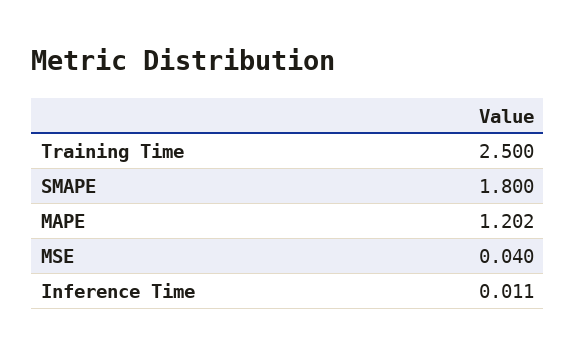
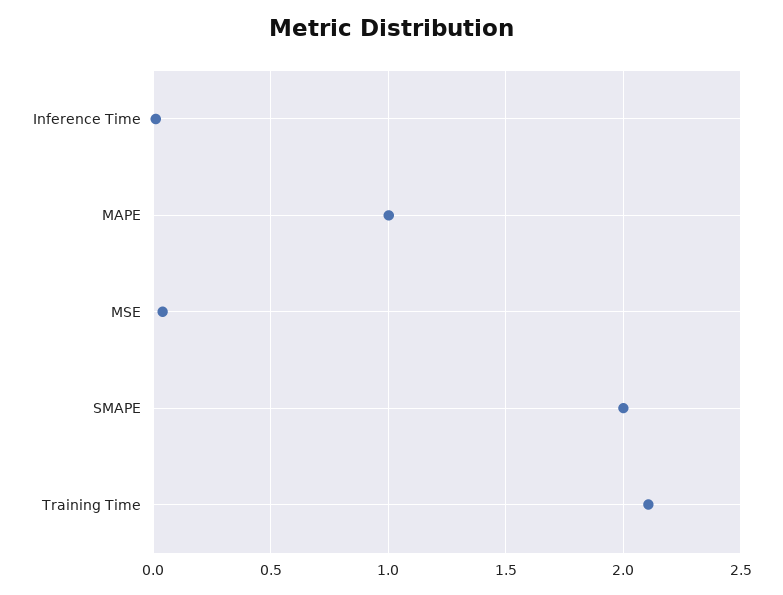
Training Time: 2.5 -> 2.1
SMAPE: 1.8 -> 2
MAPE: 1.202 -> 1

